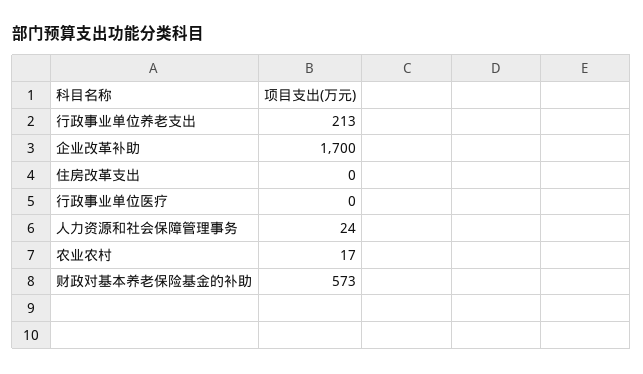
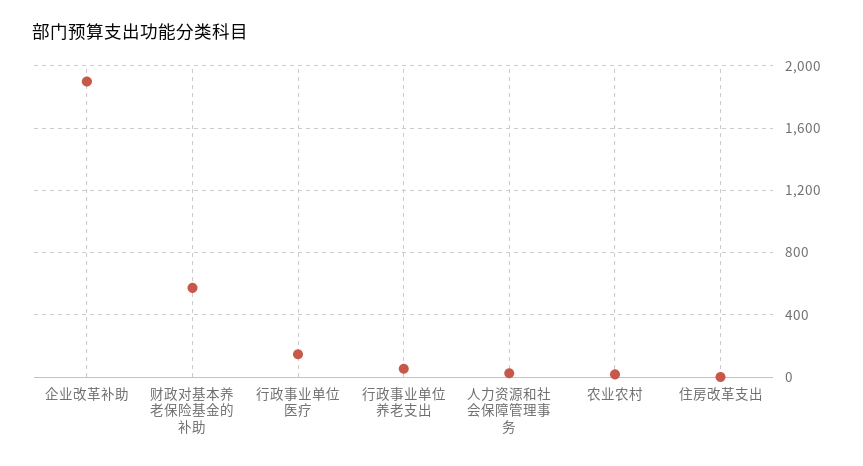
行政事业单位养老支出: 213 -> 50
企业改革补助: 1700 -> 1900
行政事业单位医疗: 0 -> 150

